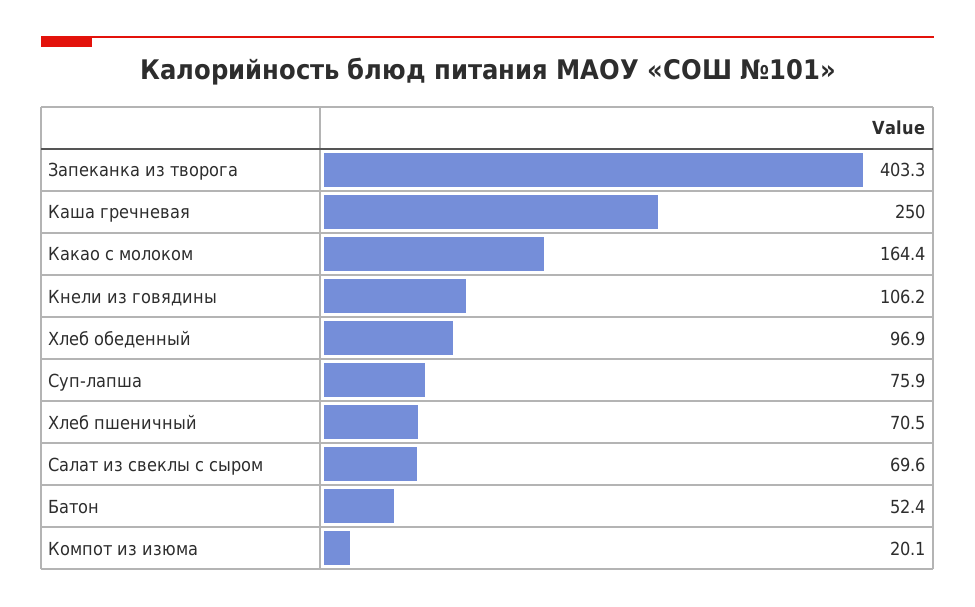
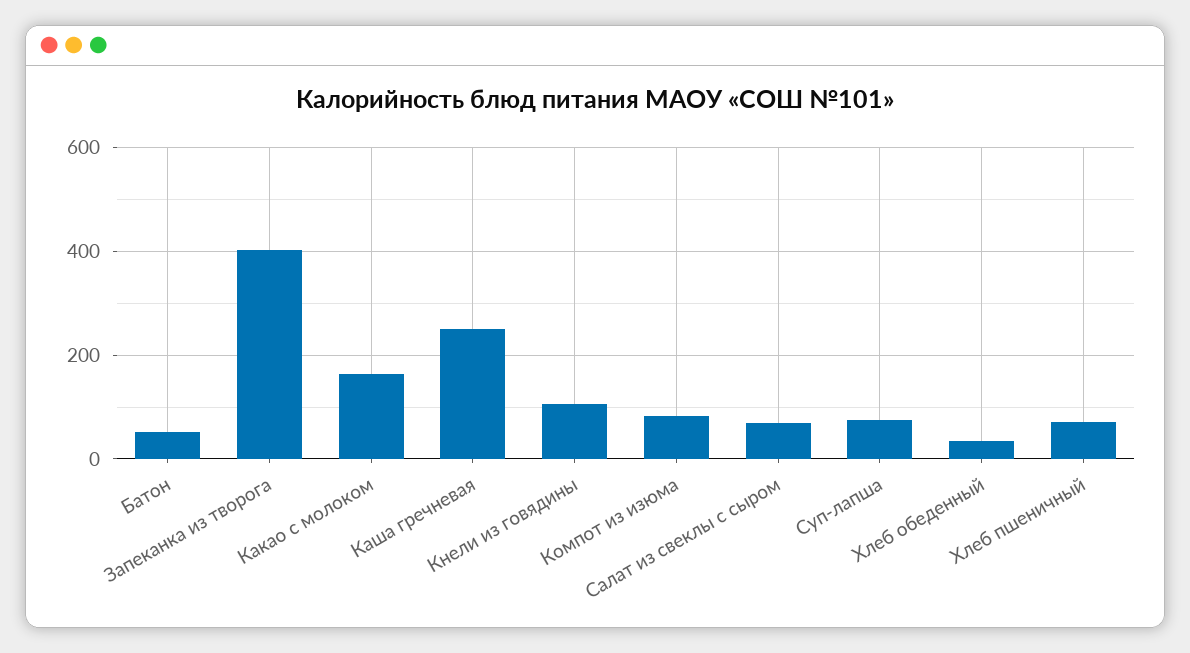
Хлеб обеденный: 96.9 -> 40
Компот из изюма: 20.1 -> 80

